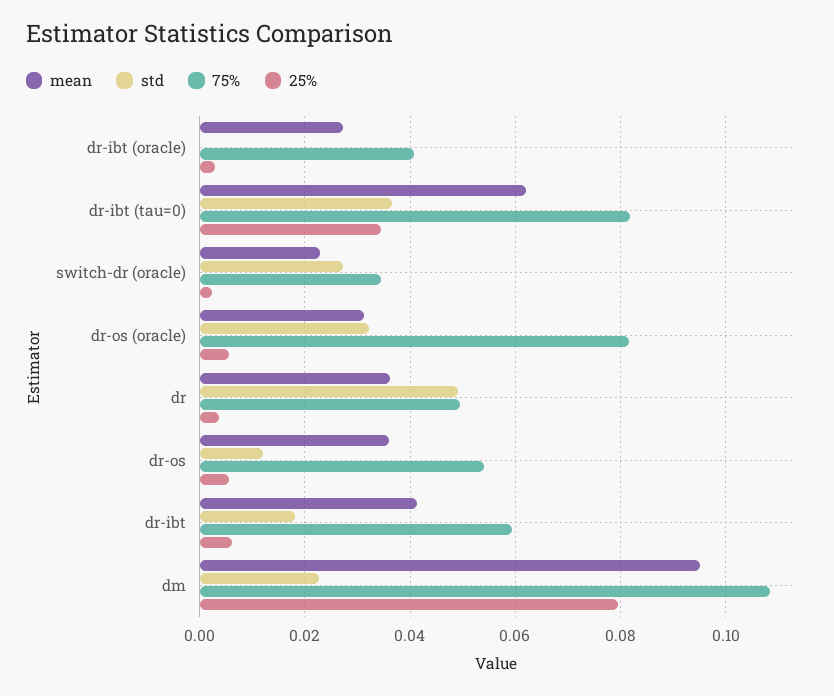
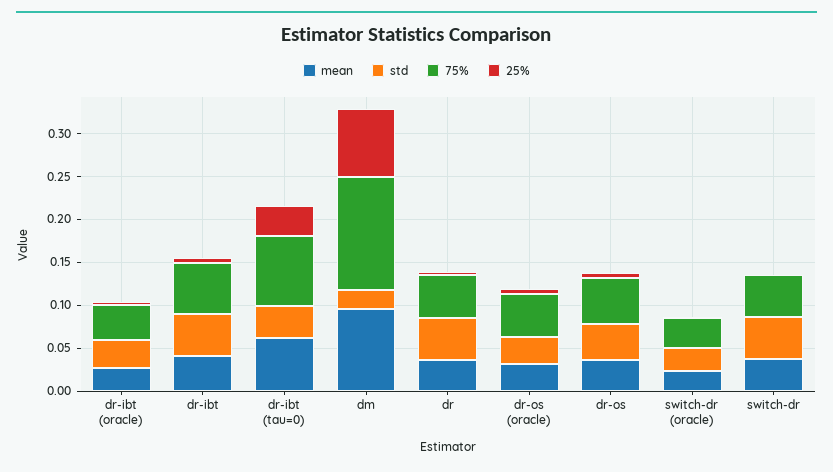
std, dr-ibt (oracle): 0 -> 0.03
75%, dr-os (oracle): 0.082 -> 0.05
std, dr-os: 0.012 -> 0.04
std, dr-ibt: 0.018 -> 0.05
75%, dm: 0.108 -> 0.13
mean, switch-dr: none -> 0.04
std, switch-dr: none -> 0.05
75%, switch-dr: none -> 0.05
25%, switch-dr: none -> 0

